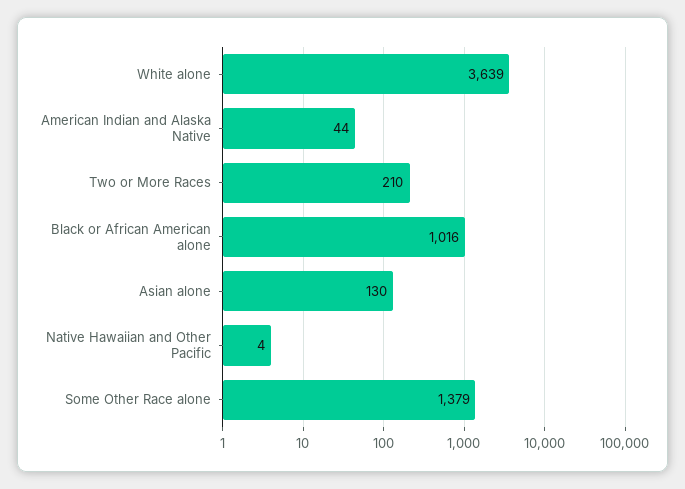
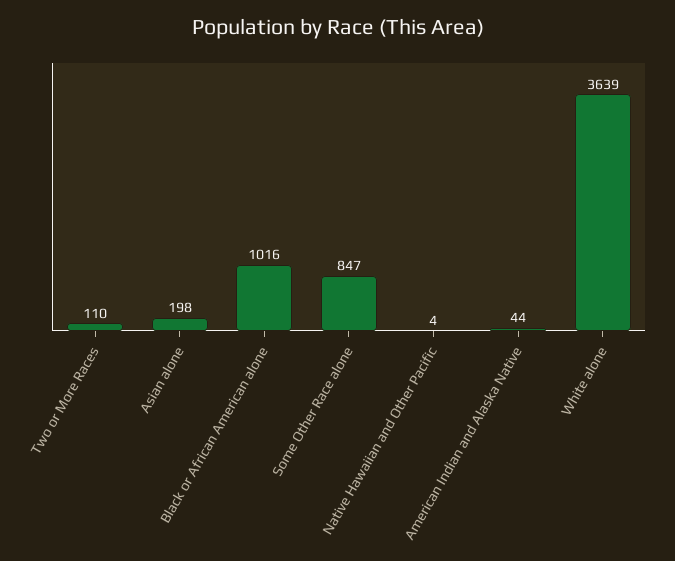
Two or More Races: 210 -> 110
Asian alone: 130 -> 198
Some Other Race alone: 1379 -> 847

